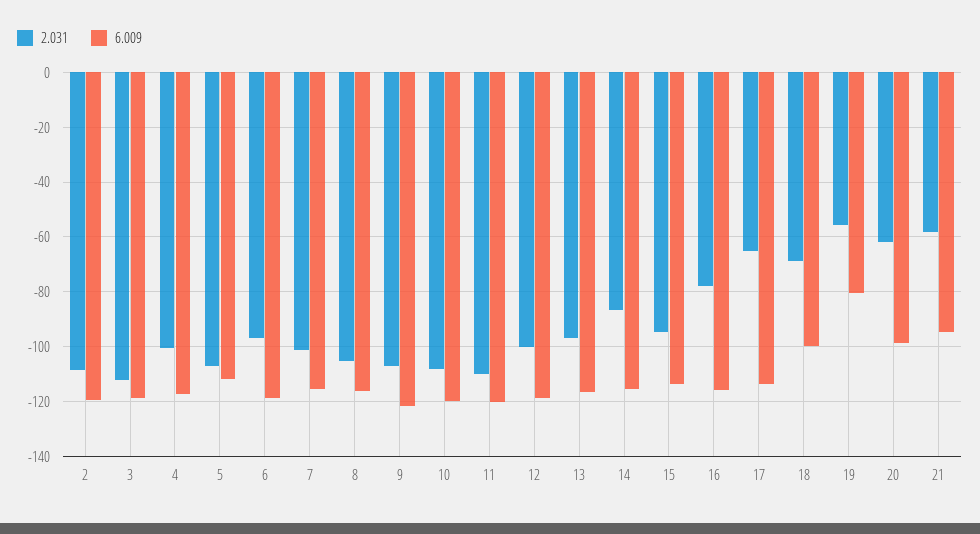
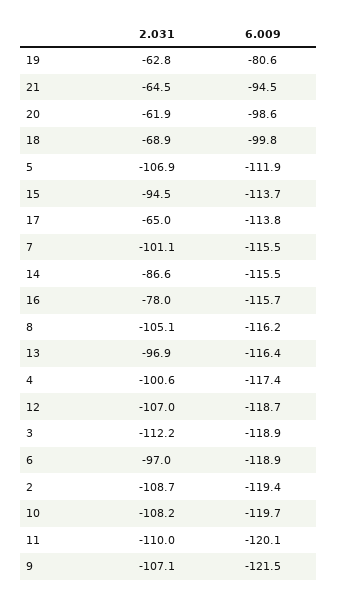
2.031, 12: -100 -> -107
2.031, 19: -55 -> -62.8
2.031, 21: -57.5 -> -64.5

